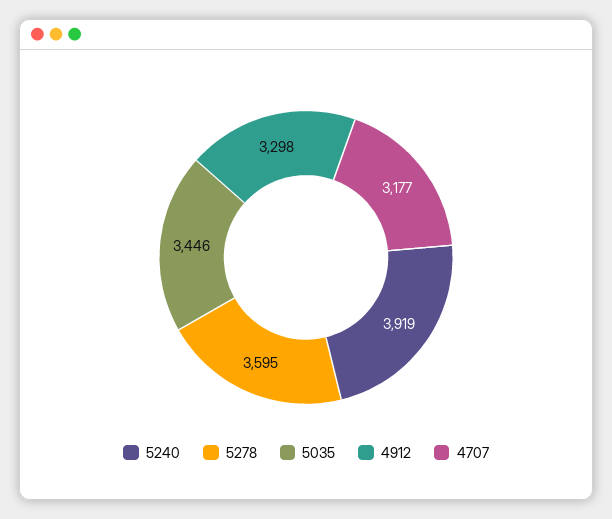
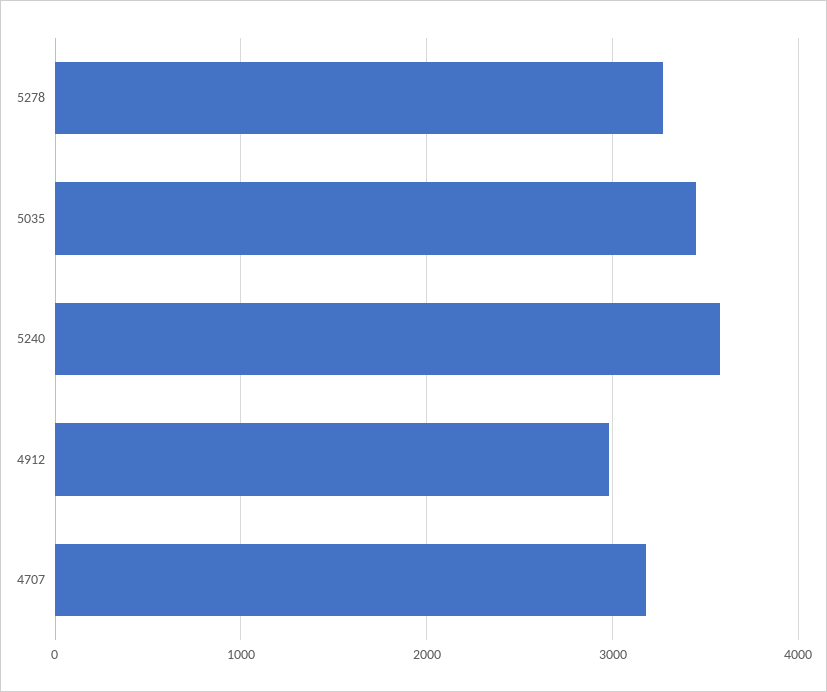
5240: 3919 -> 3600
5278: 3595 -> 3300
4912: 3298 -> 3000

